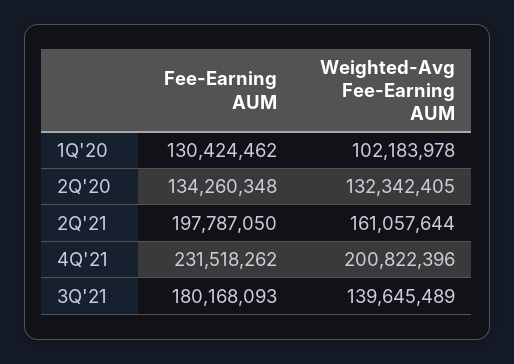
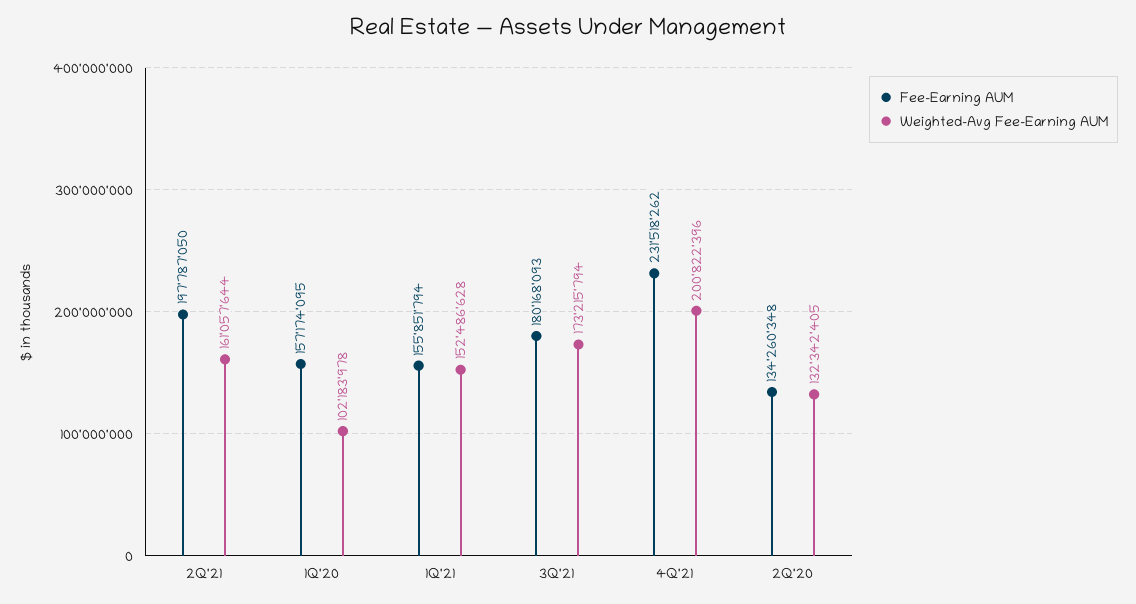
Fee-Earning AUM, 1Q'20: 130424462 -> 157174095
Weighted-Avg Fee-Earning AUM, 3Q'21: 139645489 -> 173215794
Fee-Earning AUM, 1Q'21: none -> 155851794
Weighted-Avg Fee-Earning AUM, 1Q'21: none -> 152486628

